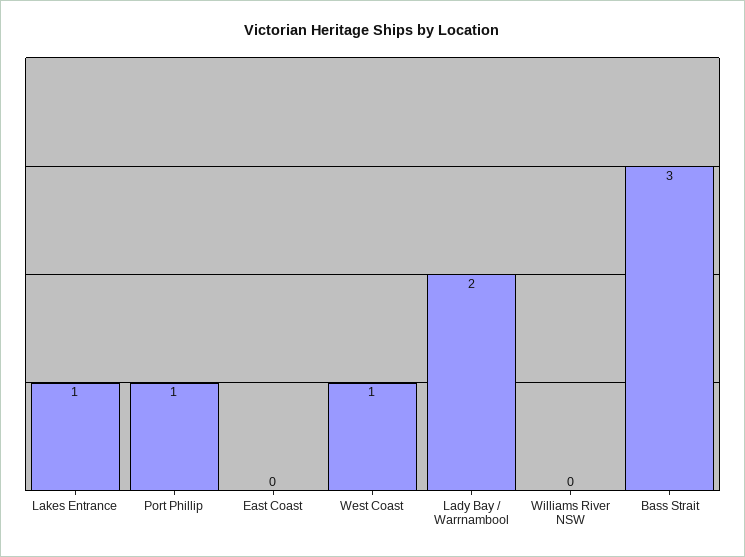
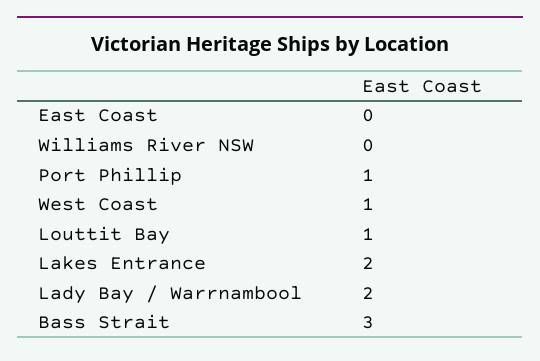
Lakes Entrance: 1 -> 2
Louttit Bay: none -> 1

